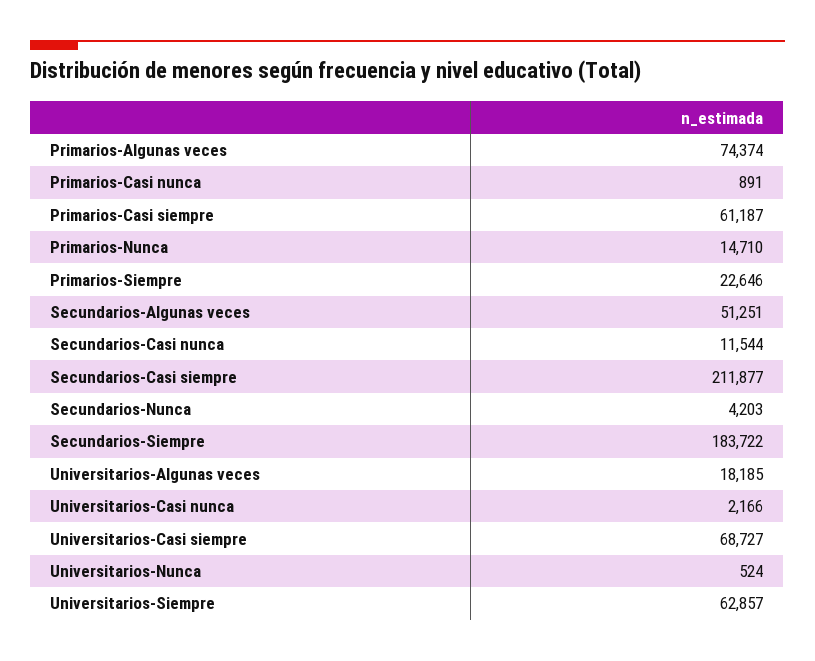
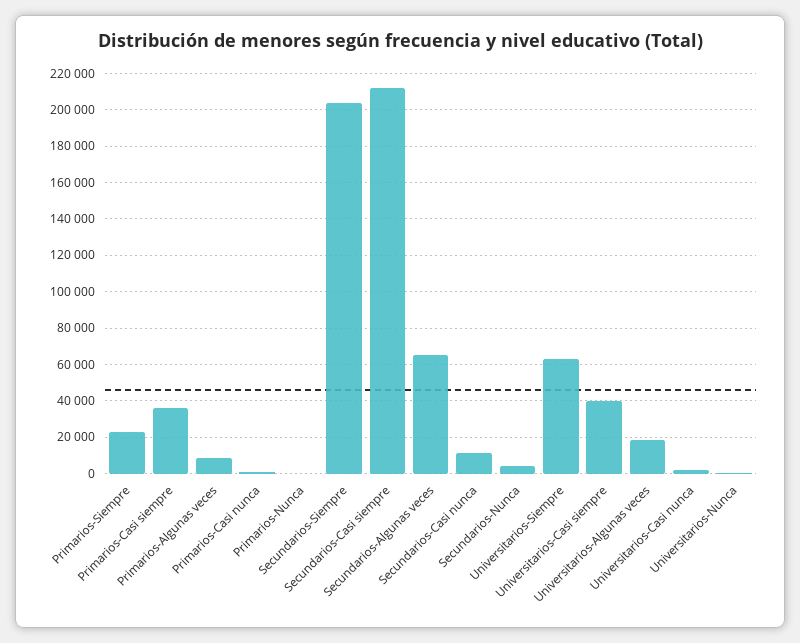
Primarios-Algunas veces: 74374 -> 10000
Primarios-Casi siempre: 61187 -> 35000
Primarios-Nunca: 14710 -> 0
Secundarios-Algunas veces: 51251 -> 65000
Secundarios-Siempre: 183722 -> 205000
Universitarios-Casi siempre: 68727 -> 40000

